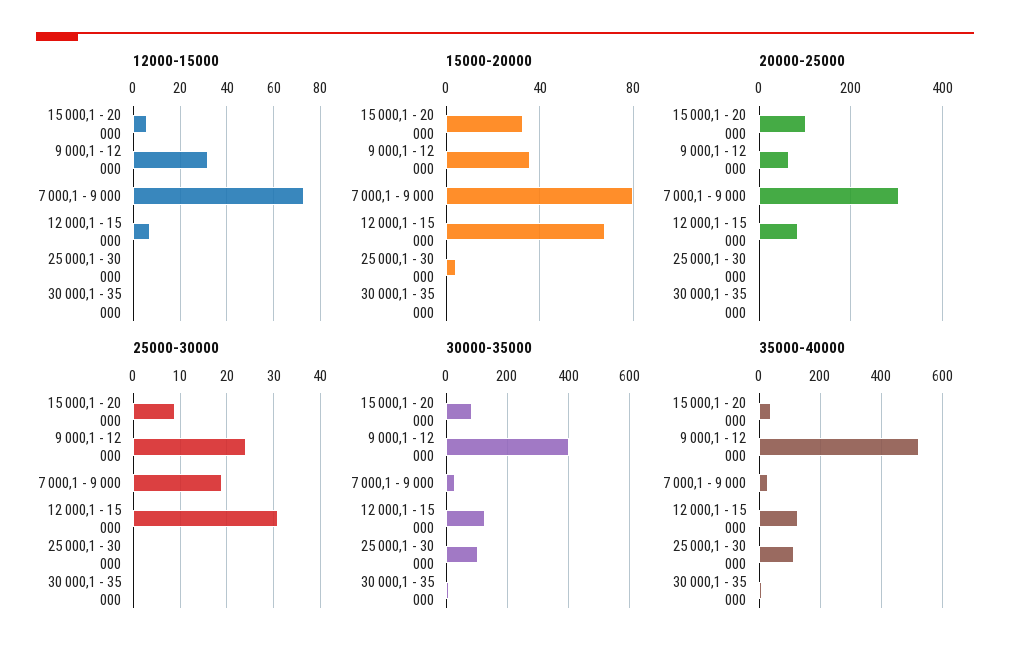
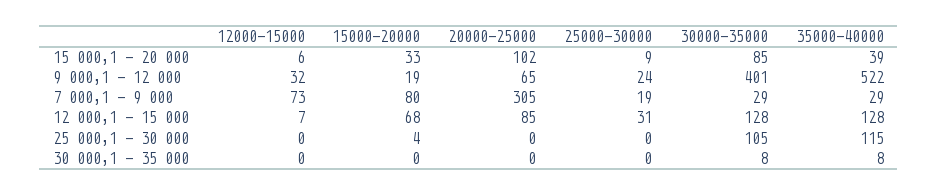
15000-20000, 9 000,1 - 12 000: 35 -> 19

